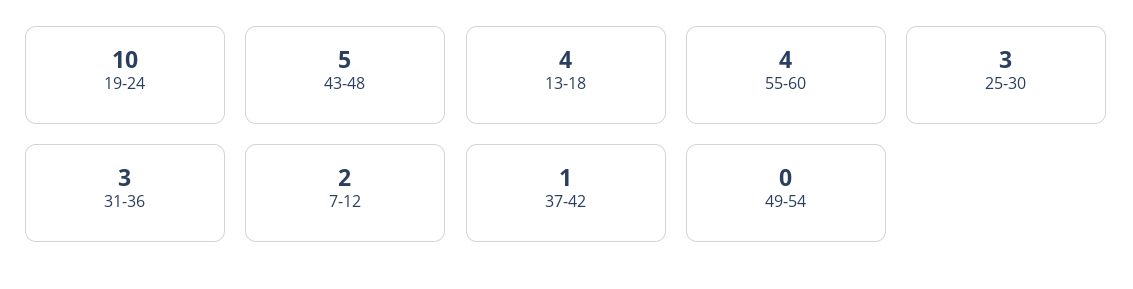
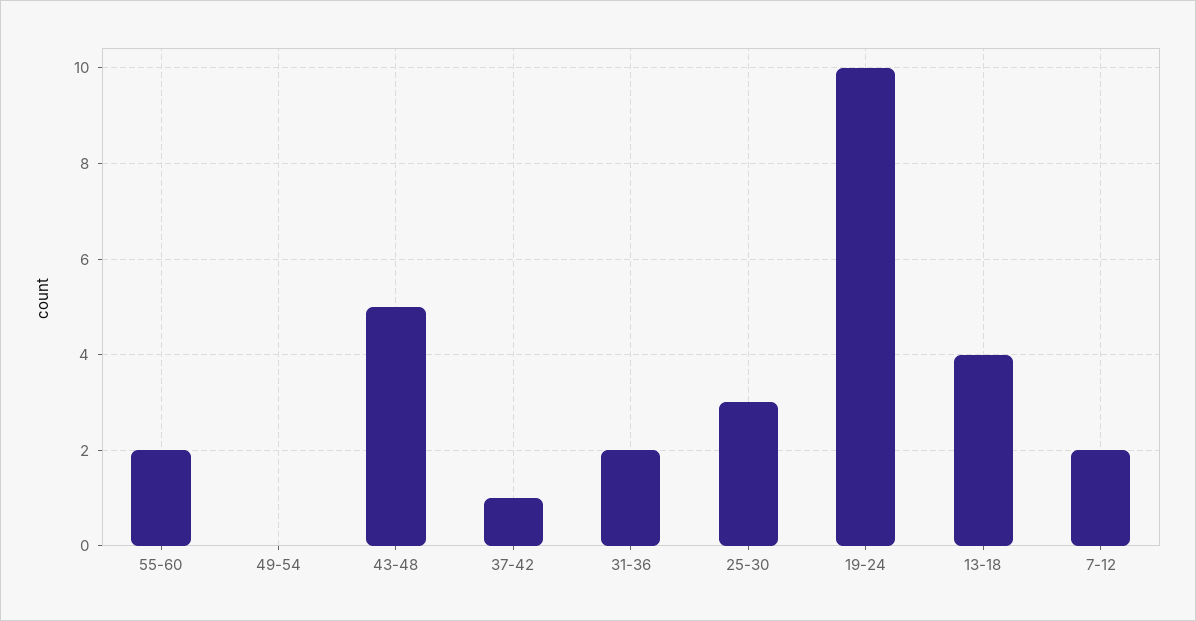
55-60: 4 -> 2
31-36: 3 -> 2

